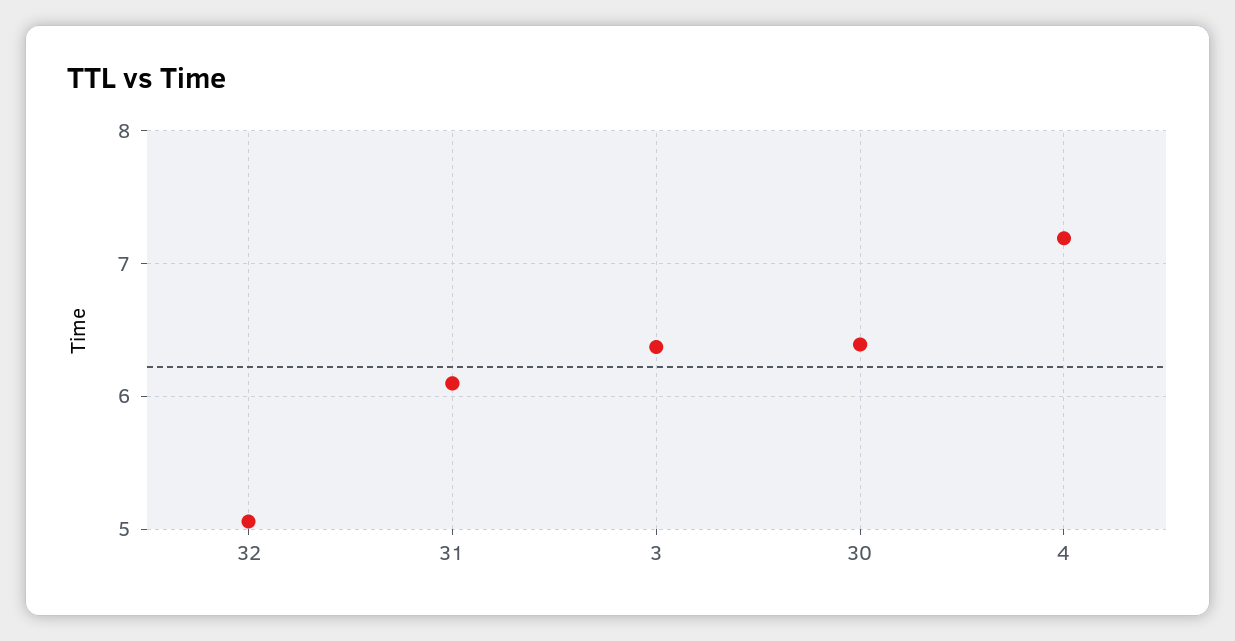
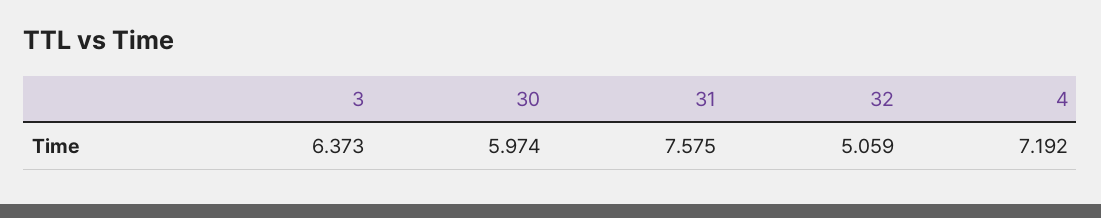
31: 6.1 -> 7.575
30: 6.4 -> 5.974

